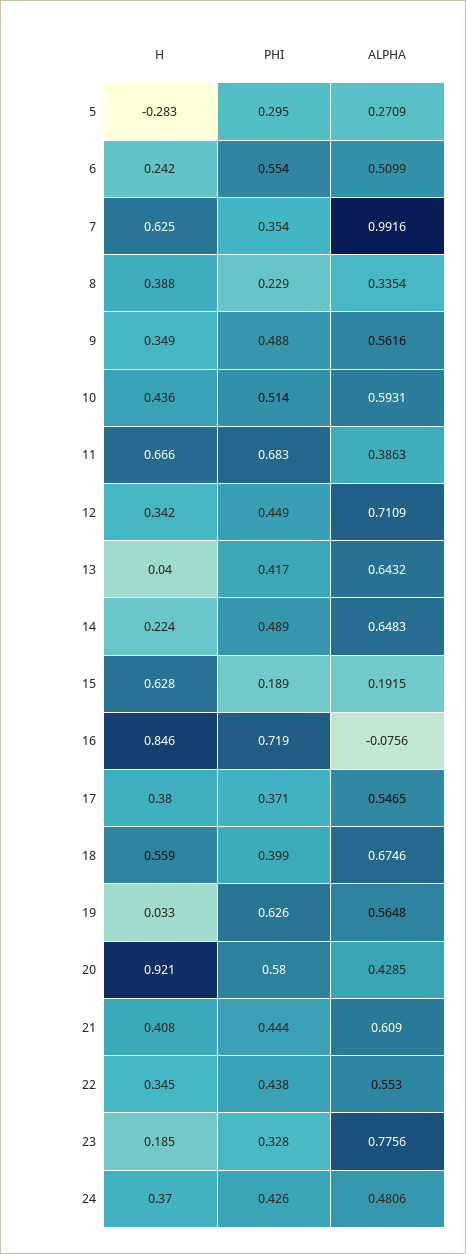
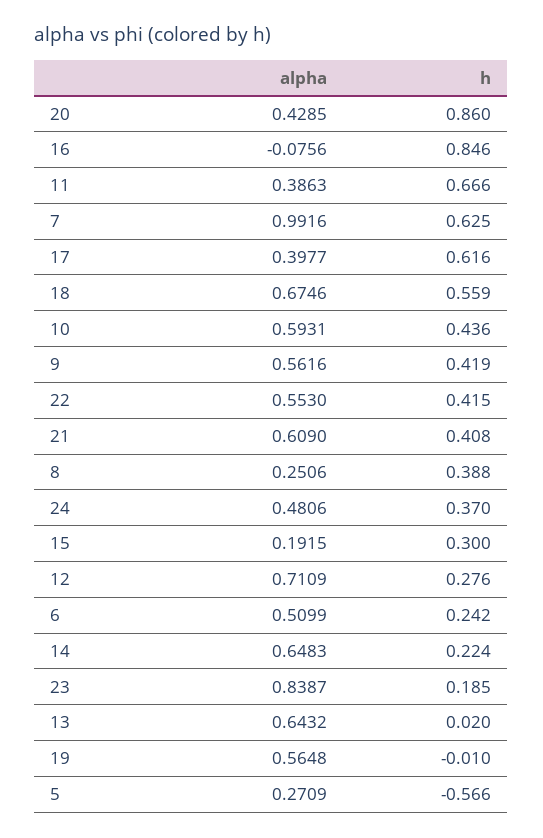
H, 5: -0.283 -> -0.566
PHI, 5: 0.295 -> none
PHI, 6: 0.554 -> none
PHI, 7: 0.354 -> none
PHI, 8: 0.229 -> none
ALPHA, 8: 0.3354 -> 0.2506
H, 9: 0.349 -> 0.419
PHI, 9: 0.488 -> none
PHI, 10: 0.514 -> none
PHI, 11: 0.683 -> none
H, 12: 0.342 -> 0.276
PHI, 12: 0.449 -> none
H, 13: 0.04 -> 0.02
PHI, 13: 0.417 -> none
PHI, 14: 0.489 -> none
H, 15: 0.628 -> 0.3
PHI, 15: 0.189 -> none
PHI, 16: 0.719 -> none
H, 17: 0.38 -> 0.616
PHI, 17: 0.371 -> none
ALPHA, 17: 0.5465 -> 0.3977
PHI, 18: 0.399 -> none
H, 19: 0.033 -> -0.01
PHI, 19: 0.626 -> none
H, 20: 0.921 -> 0.86
PHI, 20: 0.58 -> none
PHI, 21: 0.444 -> none
H, 22: 0.345 -> 0.415
PHI, 22: 0.438 -> none
PHI, 23: 0.328 -> none
ALPHA, 23: 0.7756 -> 0.8387
PHI, 24: 0.426 -> none

